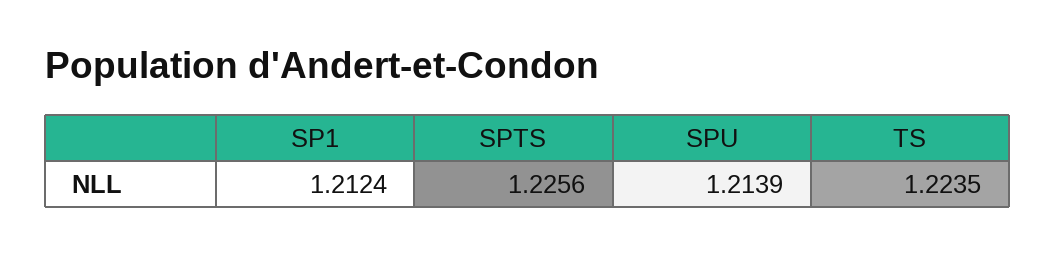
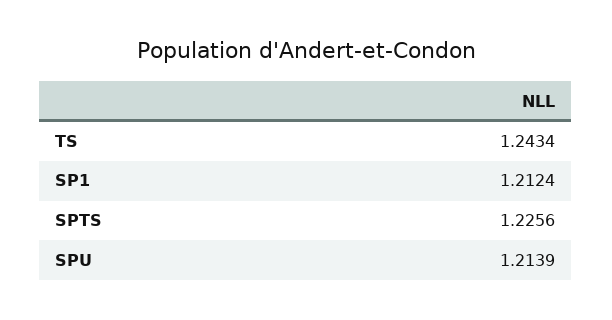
TS: 1.2235 -> 1.2434

